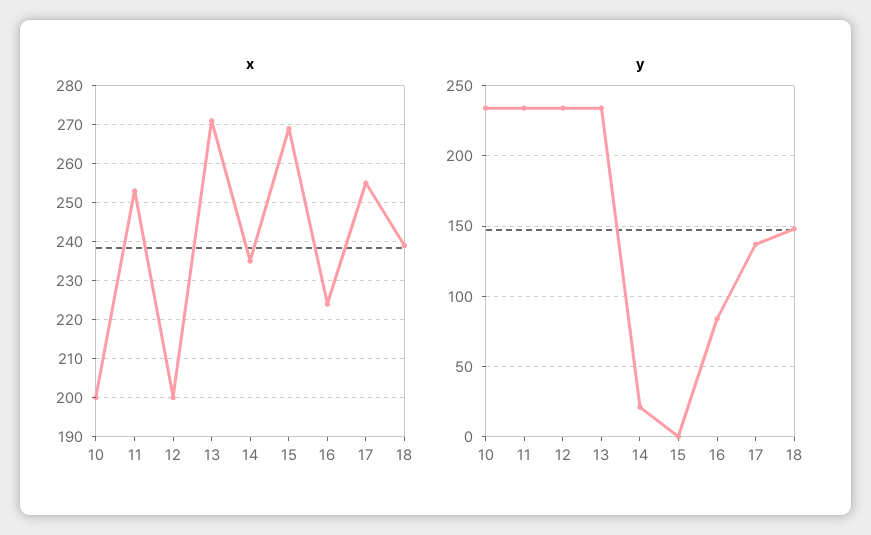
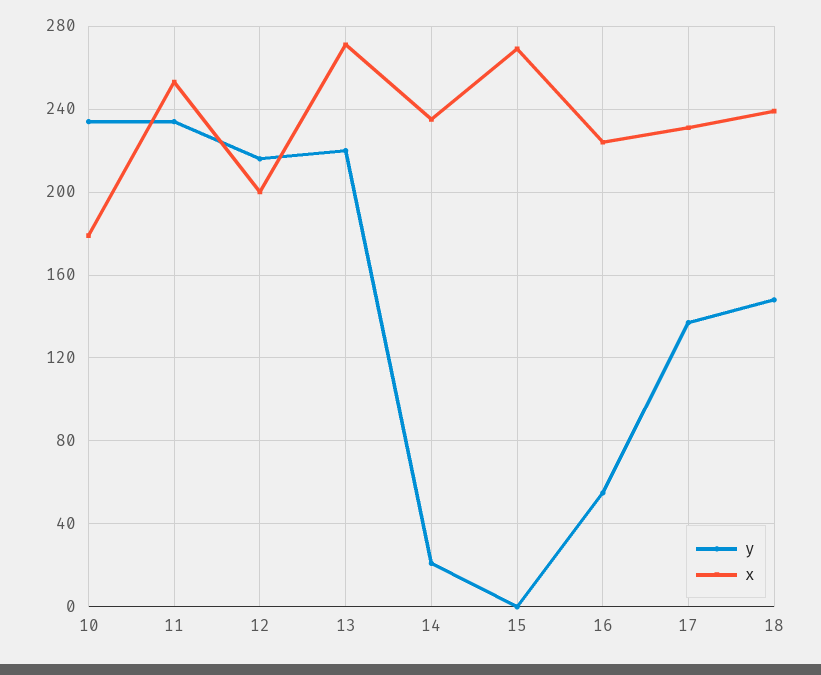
x, 10: 200 -> 180
x, 17: 255 -> 230
y, 12: 235 -> 215
y, 13: 235 -> 220
y, 16: 85 -> 55

